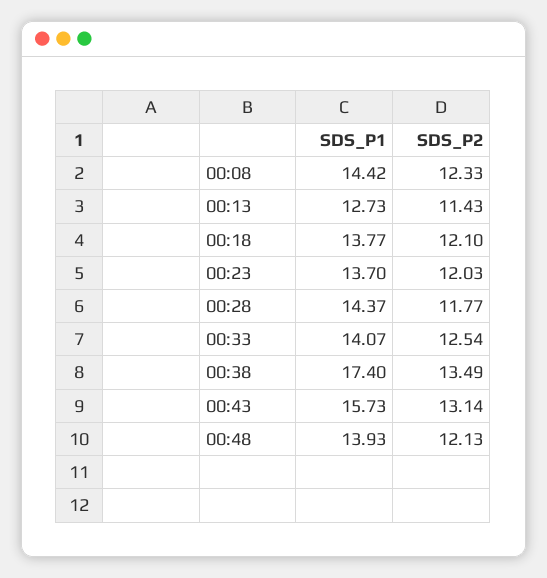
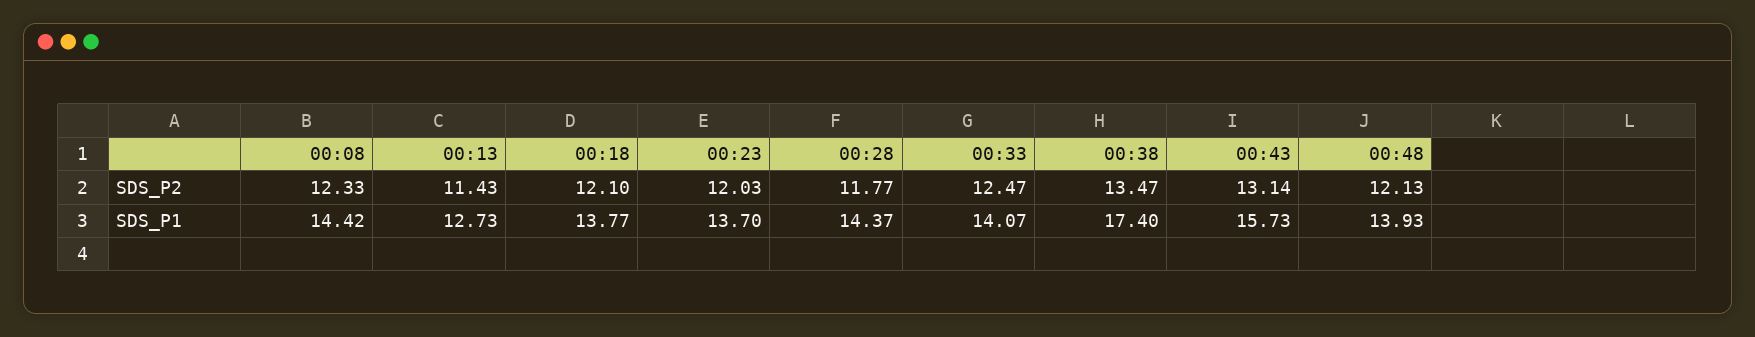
SDS_P2, 00:33: 12.54 -> 12.47
SDS_P2, 00:38: 13.49 -> 13.47

